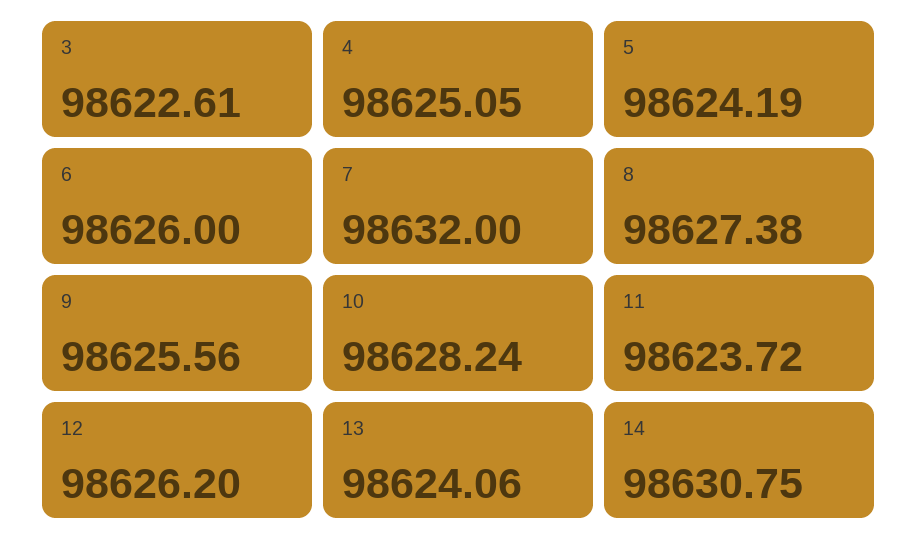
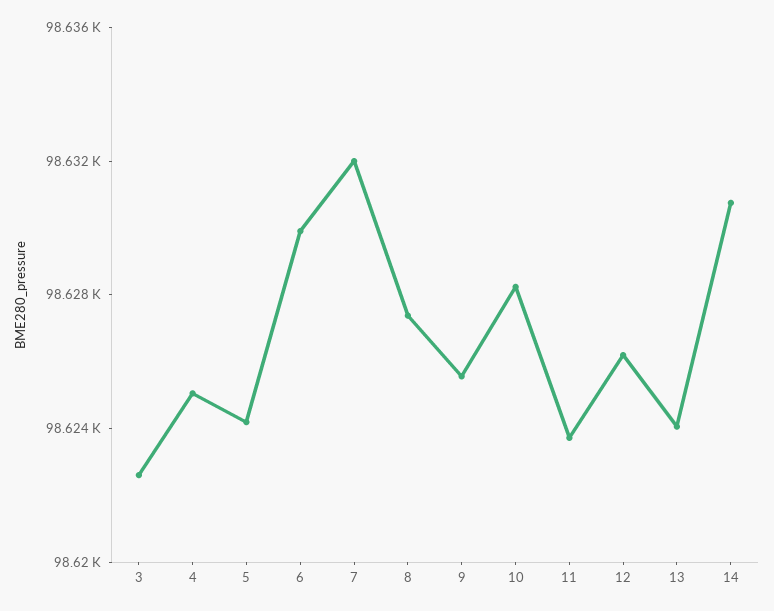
6: 98626 -> 98630

